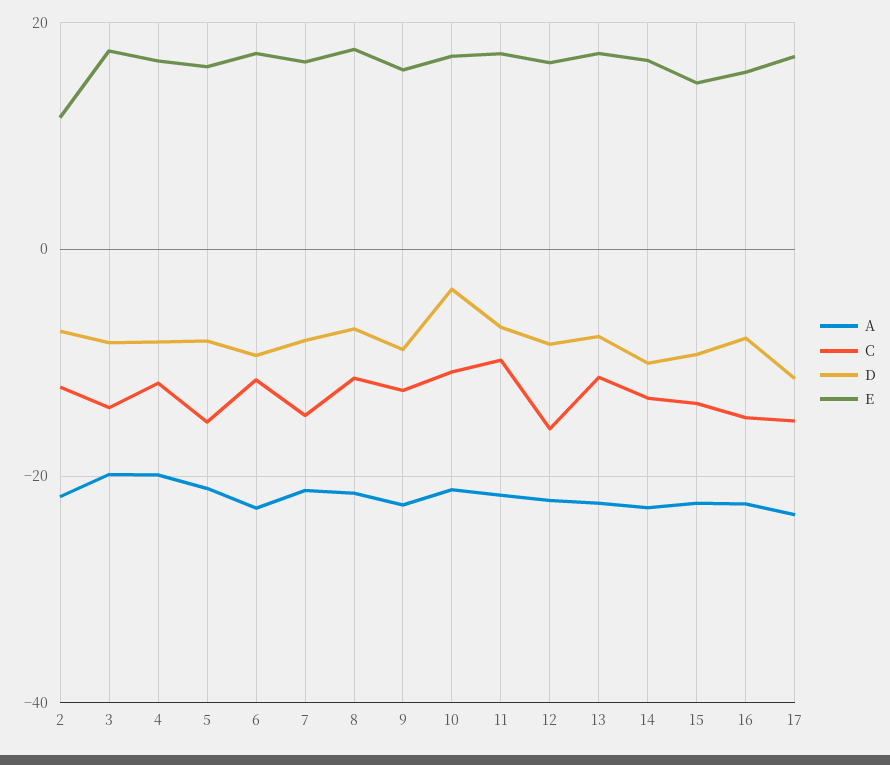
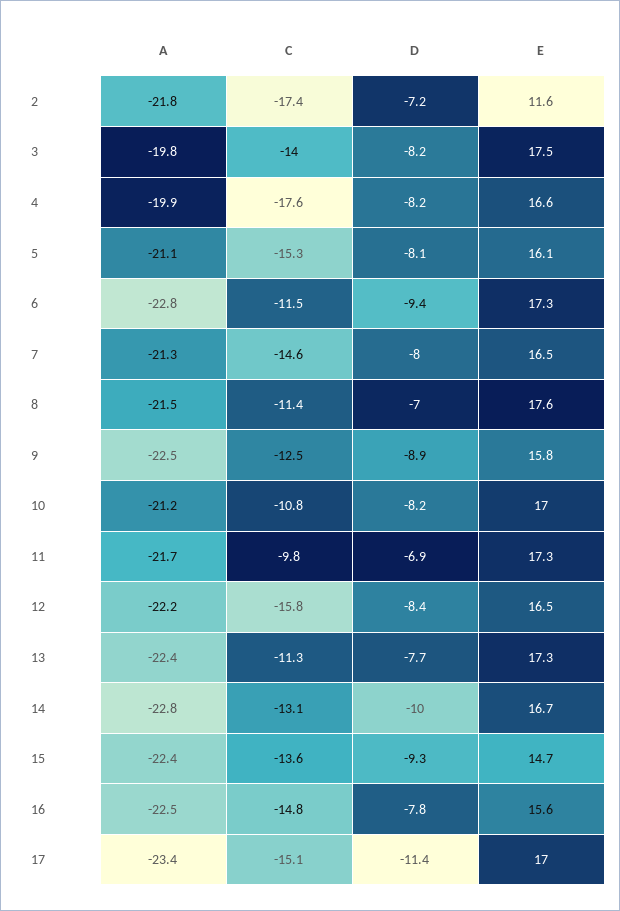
C, 2: -12 -> -17.4
C, 4: -12 -> -17.6
D, 10: -4 -> -8.2

